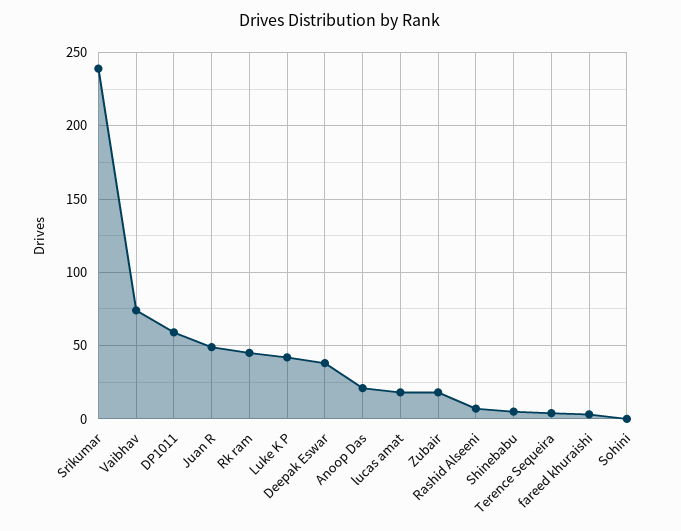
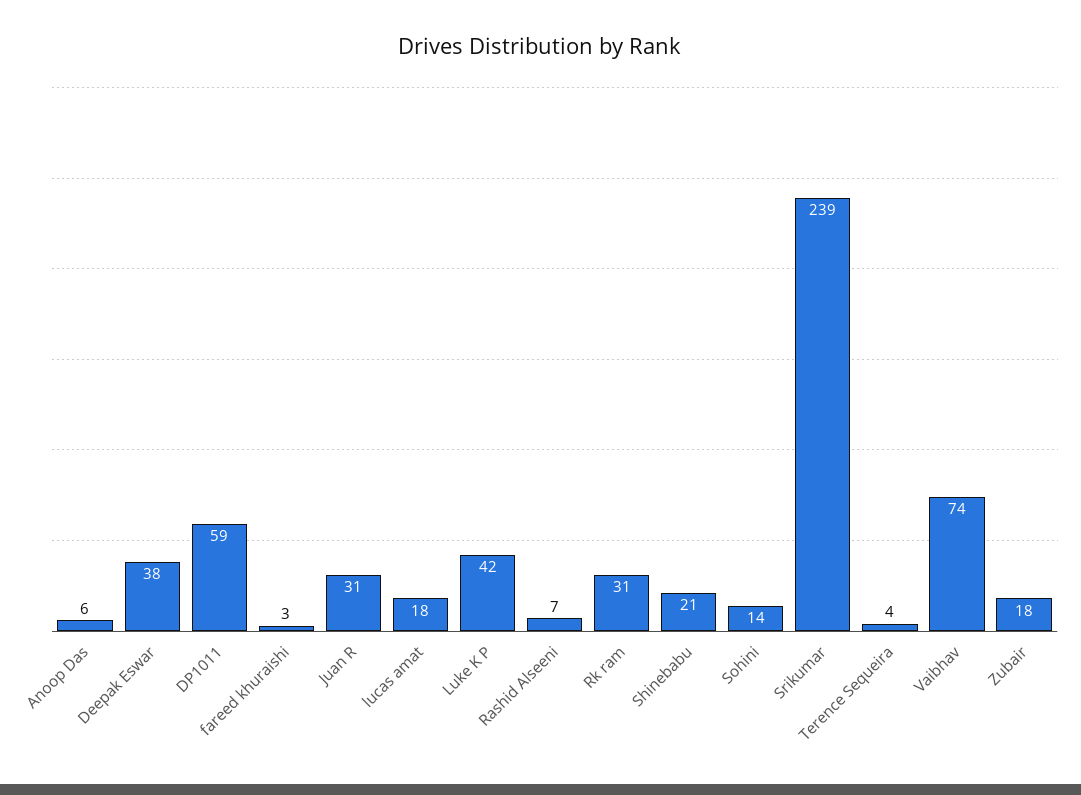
Juan R: 50 -> 31
Rk ram: 45 -> 31
Anoop Das: 20 -> 6
Shinebabu: 5 -> 21
Sohini: 0 -> 14

